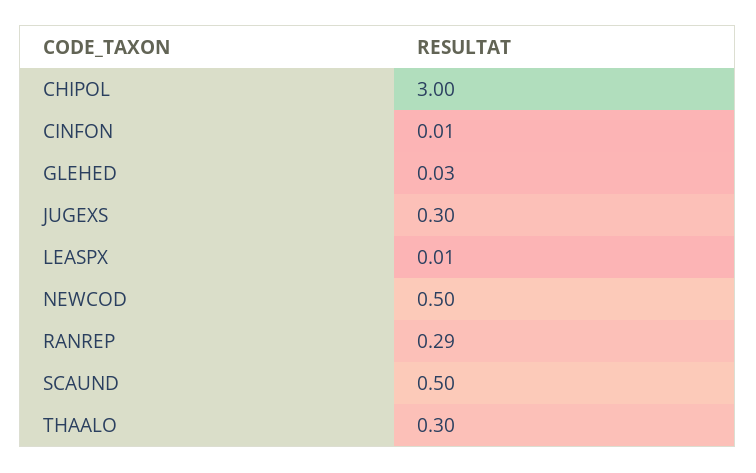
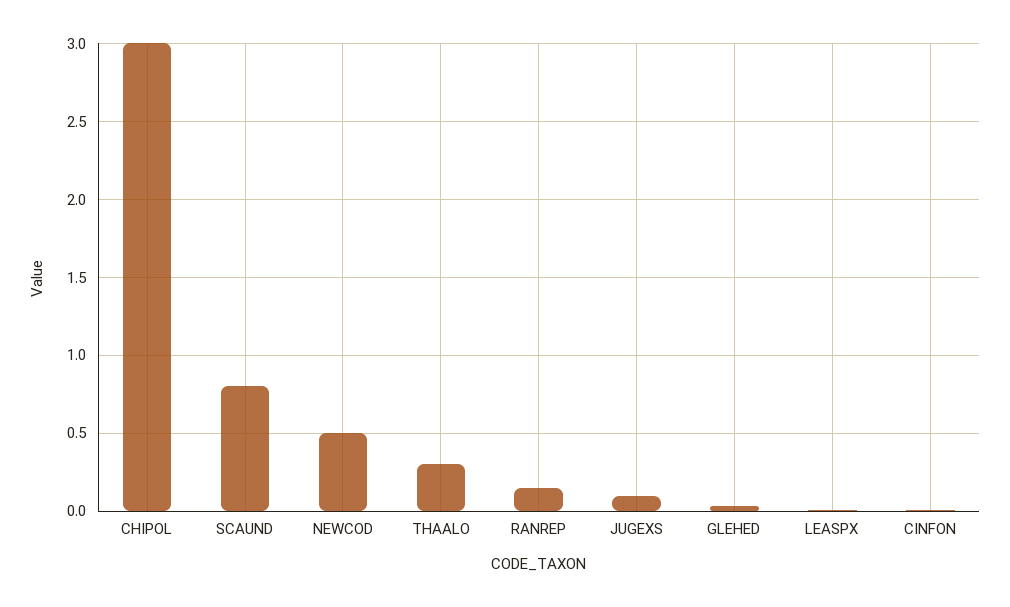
JUGEXS: 0.3 -> 0.1
RANREP: 0.29 -> 0.15
SCAUND: 0.5 -> 0.8

